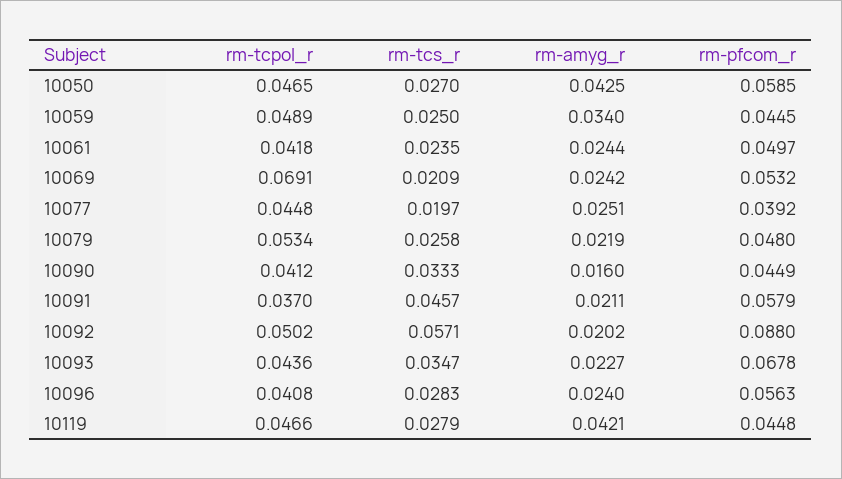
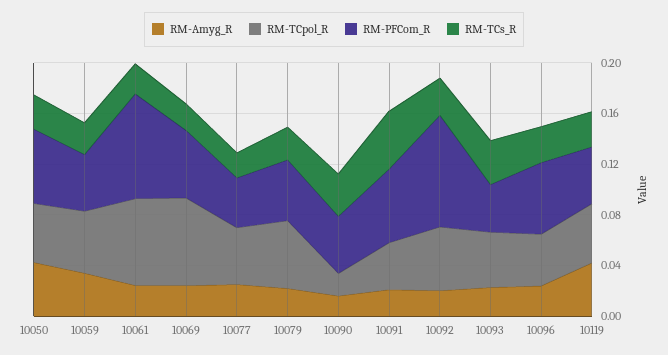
rm-tcpol_r, 10061: 0.0418 -> 0.07
rm-pfcom_r, 10061: 0.0497 -> 0.08
rm-tcpol_r, 10090: 0.0412 -> 0.02
rm-tcs_r, 10092: 0.0571 -> 0.03
rm-pfcom_r, 10093: 0.0678 -> 0.04

